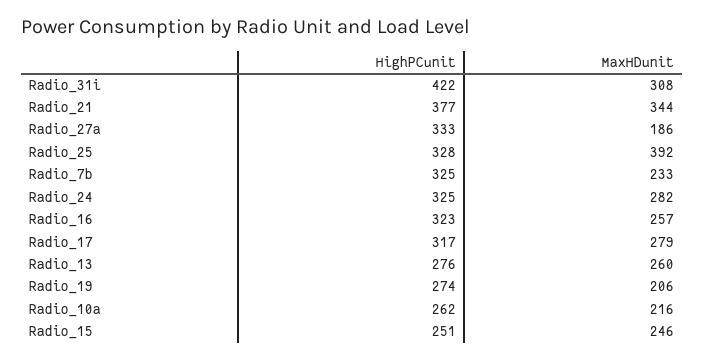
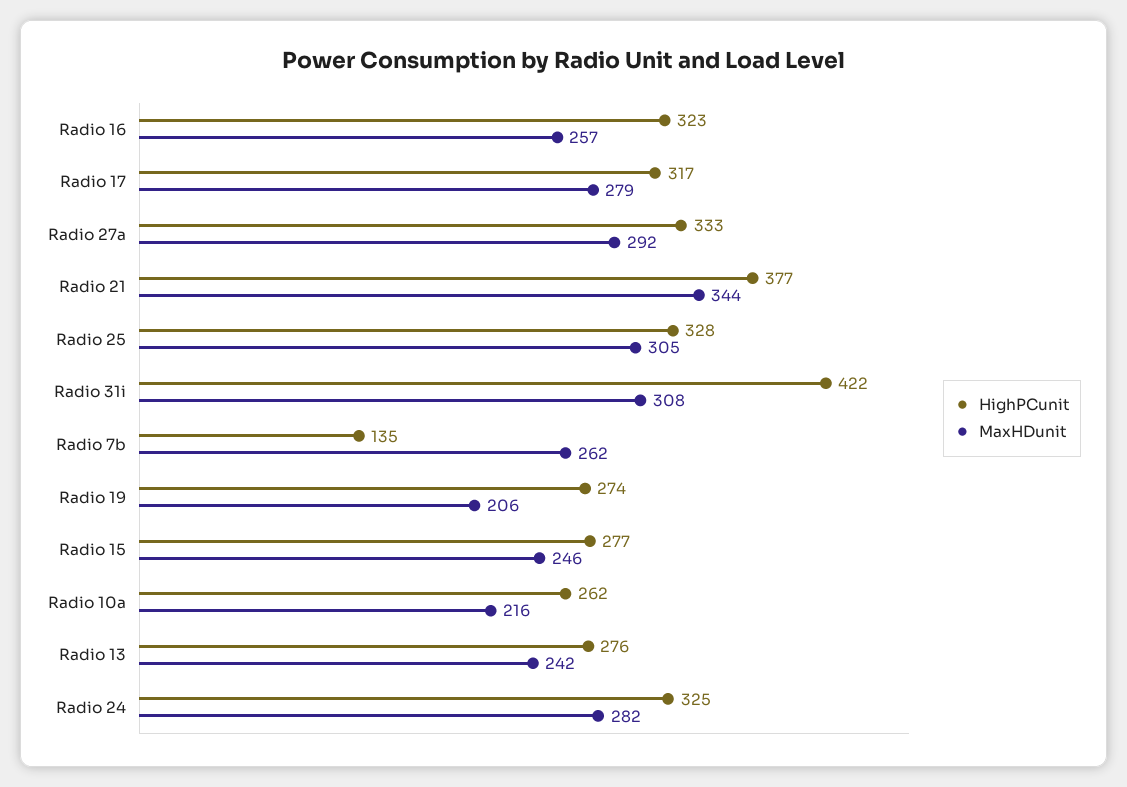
MaxHDunit, Radio_27a: 186 -> 292
MaxHDunit, Radio_25: 392 -> 305
HighPCunit, Radio_7b: 325 -> 135
MaxHDunit, Radio_7b: 233 -> 262
MaxHDunit, Radio_13: 260 -> 242
HighPCunit, Radio_15: 251 -> 277

